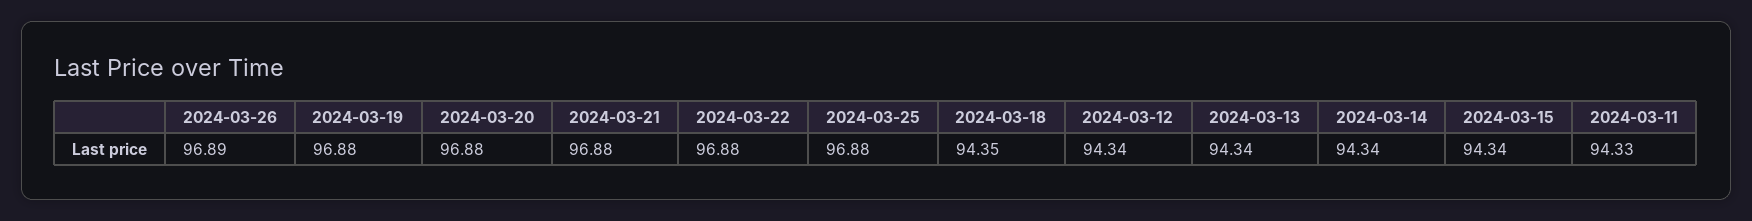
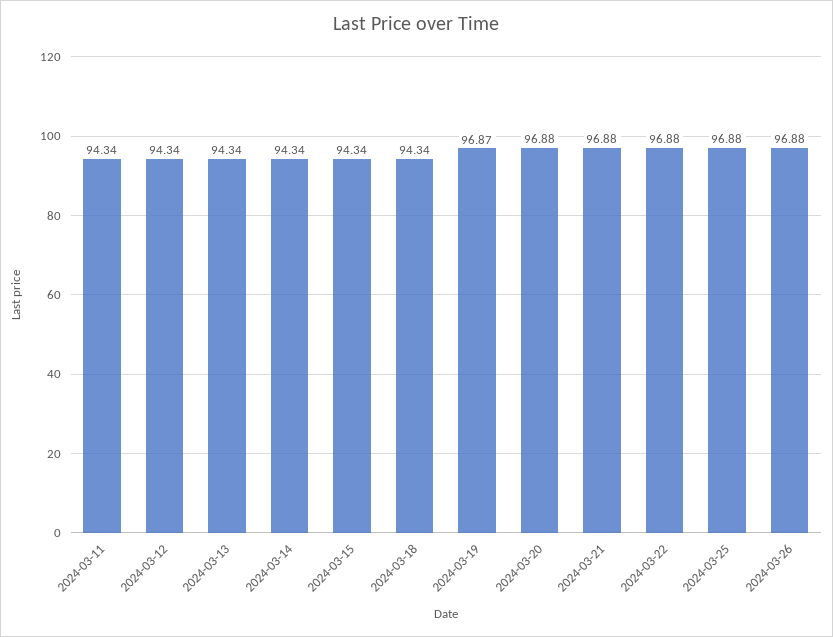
2024-03-26: 96.89 -> 96.88
2024-03-19: 96.88 -> 96.87
2024-03-18: 94.35 -> 94.34
2024-03-11: 94.33 -> 94.34

